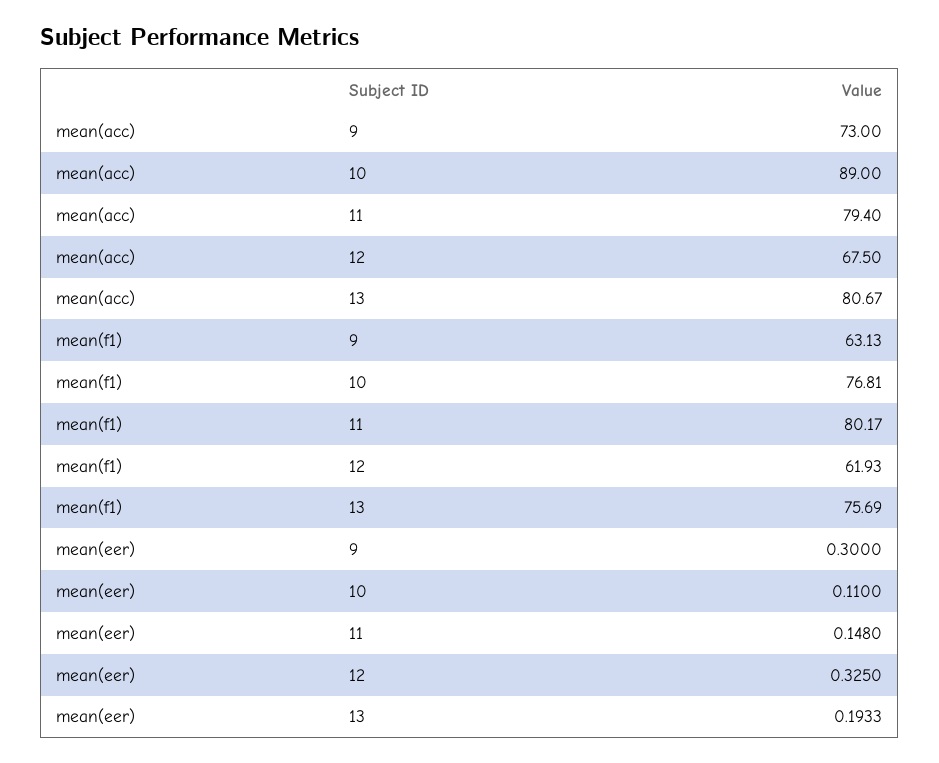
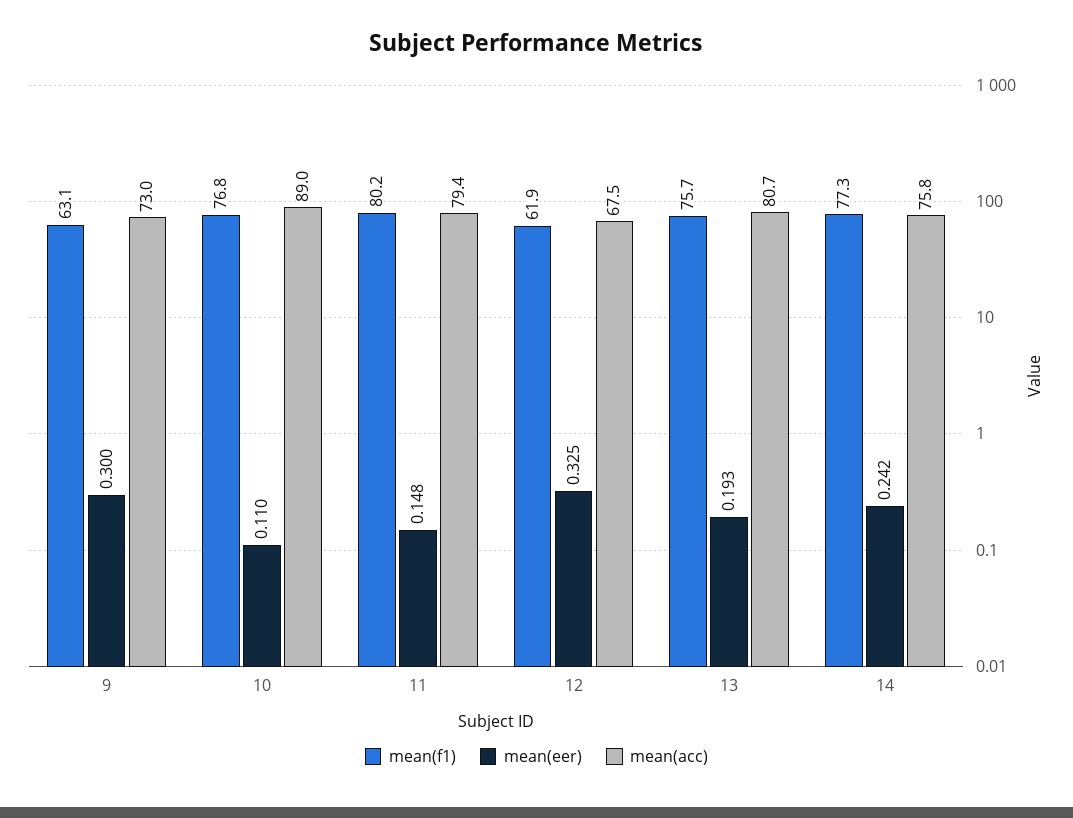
mean(f1), 14: none -> 77.3
mean(eer), 14: none -> 0.242
mean(acc), 14: none -> 75.8

